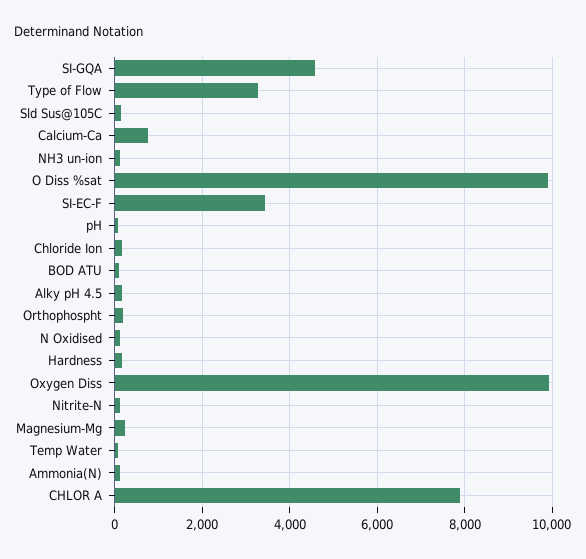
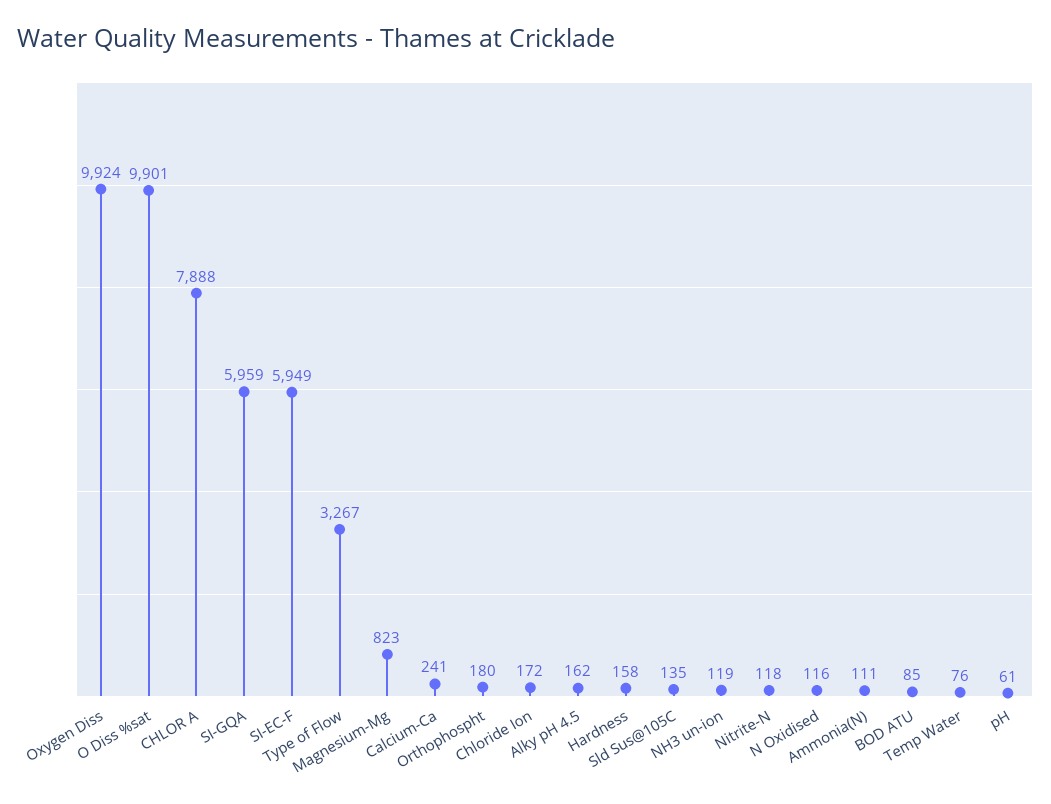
SI-GQA: 4600 -> 5959
Calcium-Ca: 800 -> 241
SI-EC-F: 3400 -> 5949
Magnesium-Mg: 200 -> 823

